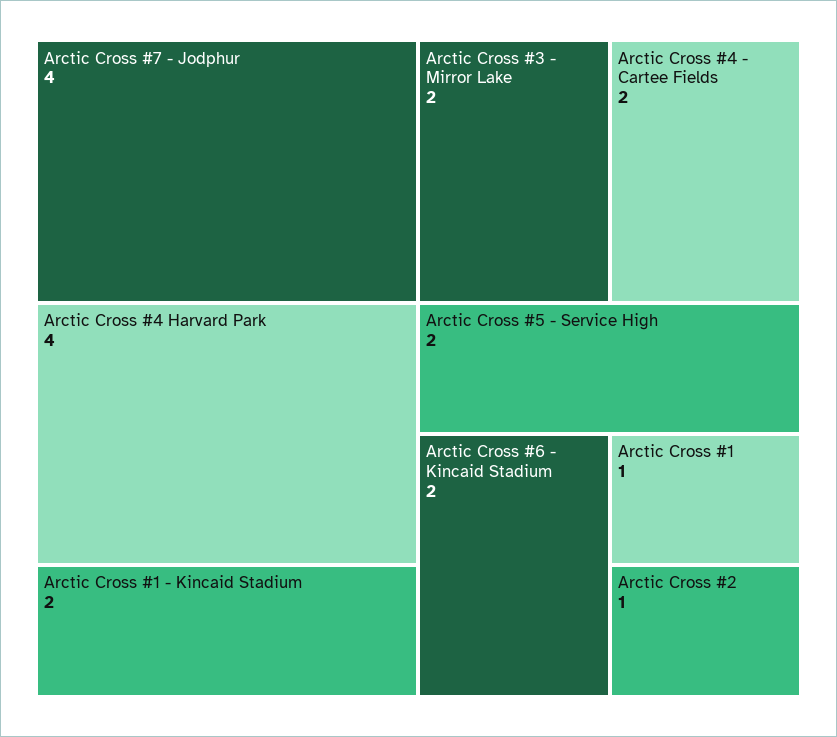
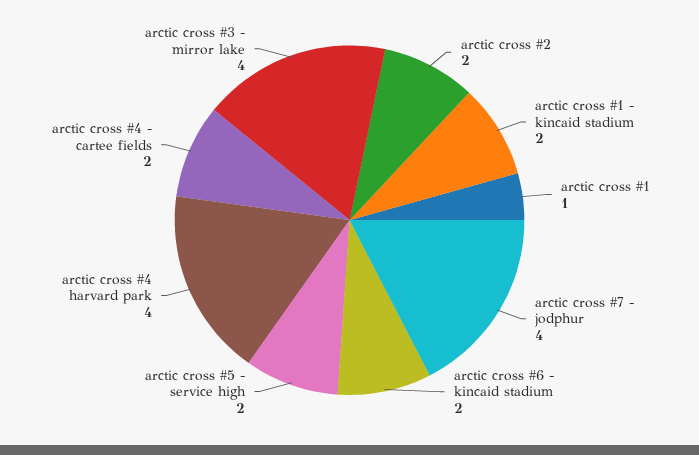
Arctic Cross #3 - Mirror Lake: 2 -> 4
Arctic Cross #2: 1 -> 2

